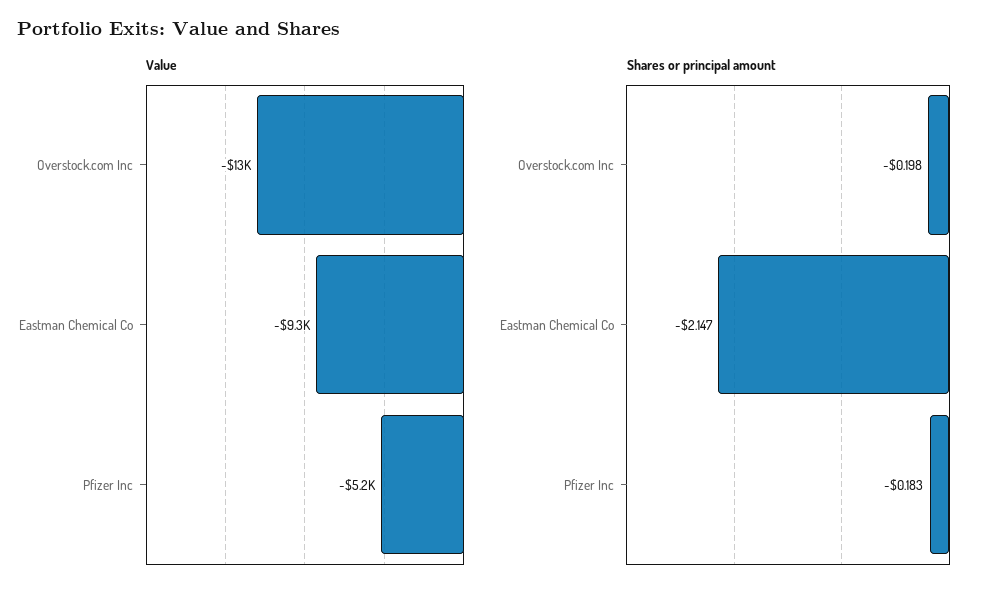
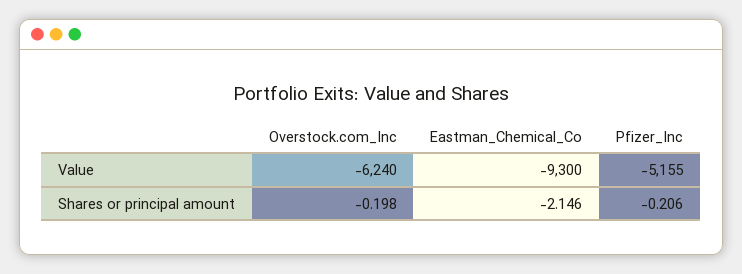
Value, Overstock.com Inc: -13000 -> -6240
Shares or principal amount, Eastman Chemical Co: -2.147 -> -2.146
Shares or principal amount, Pfizer Inc: -0.183 -> -0.206

